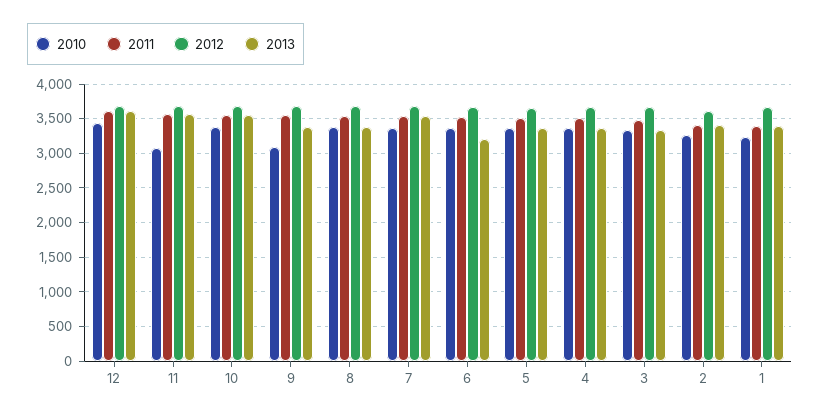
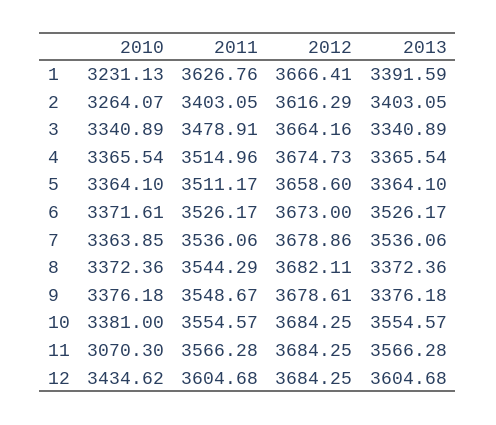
2010, 9: 3100 -> 3376.18
2013, 6: 3200 -> 3526.17
2011, 1: 3400 -> 3626.76

